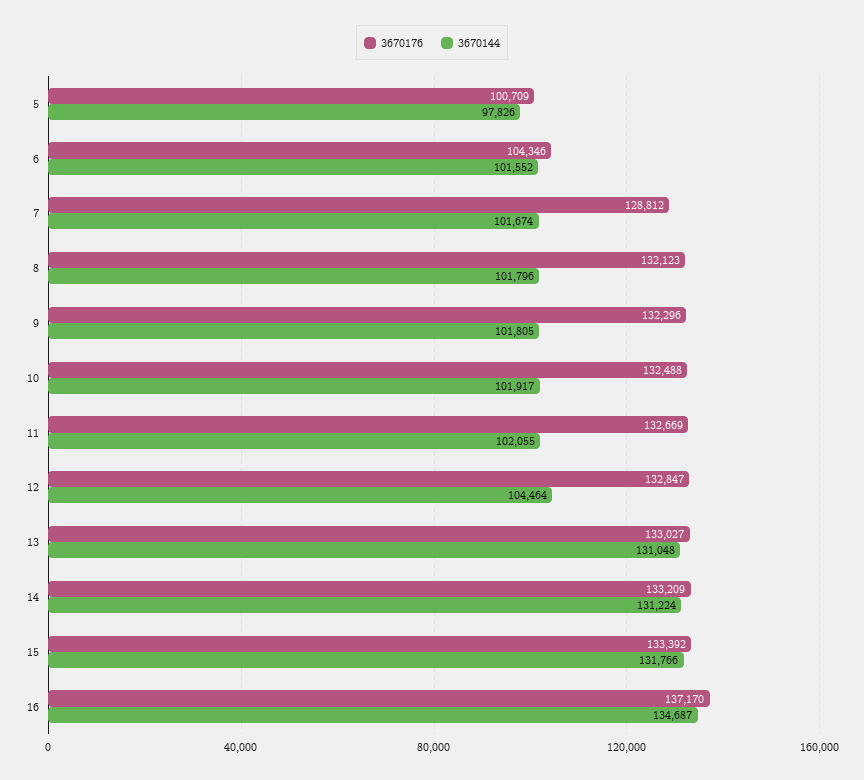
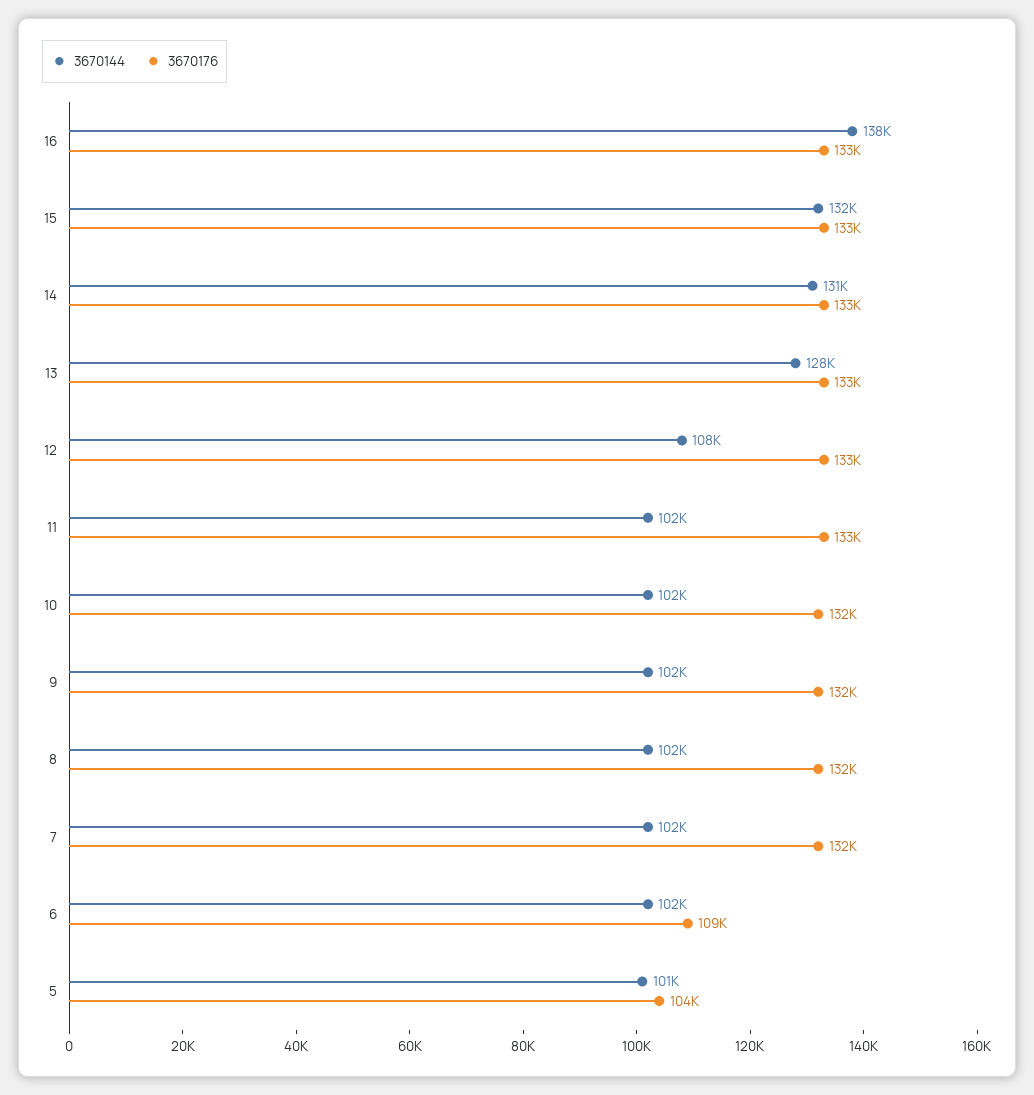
3670176, 5: 100709 -> 104000
3670144, 5: 97826 -> 101000
3670176, 6: 104346 -> 109000
3670176, 7: 128812 -> 132000
3670144, 12: 104464 -> 108000
3670144, 13: 131048 -> 128000
3670176, 16: 137170 -> 133000
3670144, 16: 134687 -> 138000

